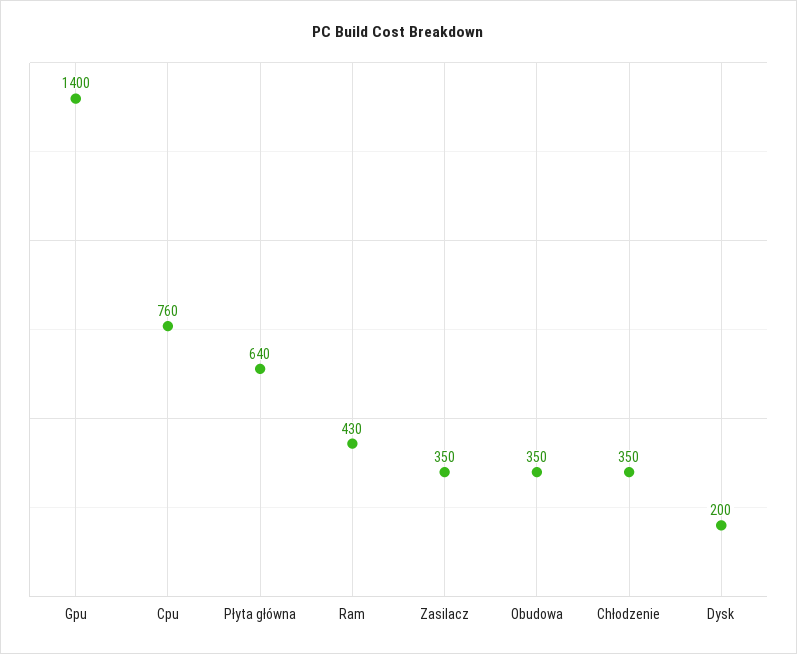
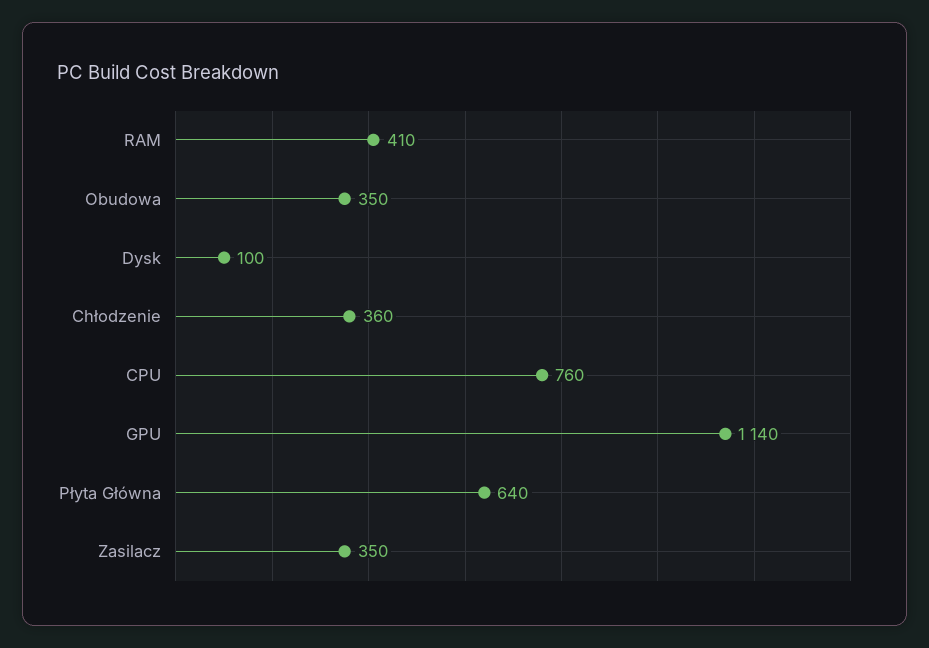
Gpu: 1400 -> 1140
Ram: 430 -> 410
Chłodzenie: 350 -> 360
Dysk: 200 -> 100

